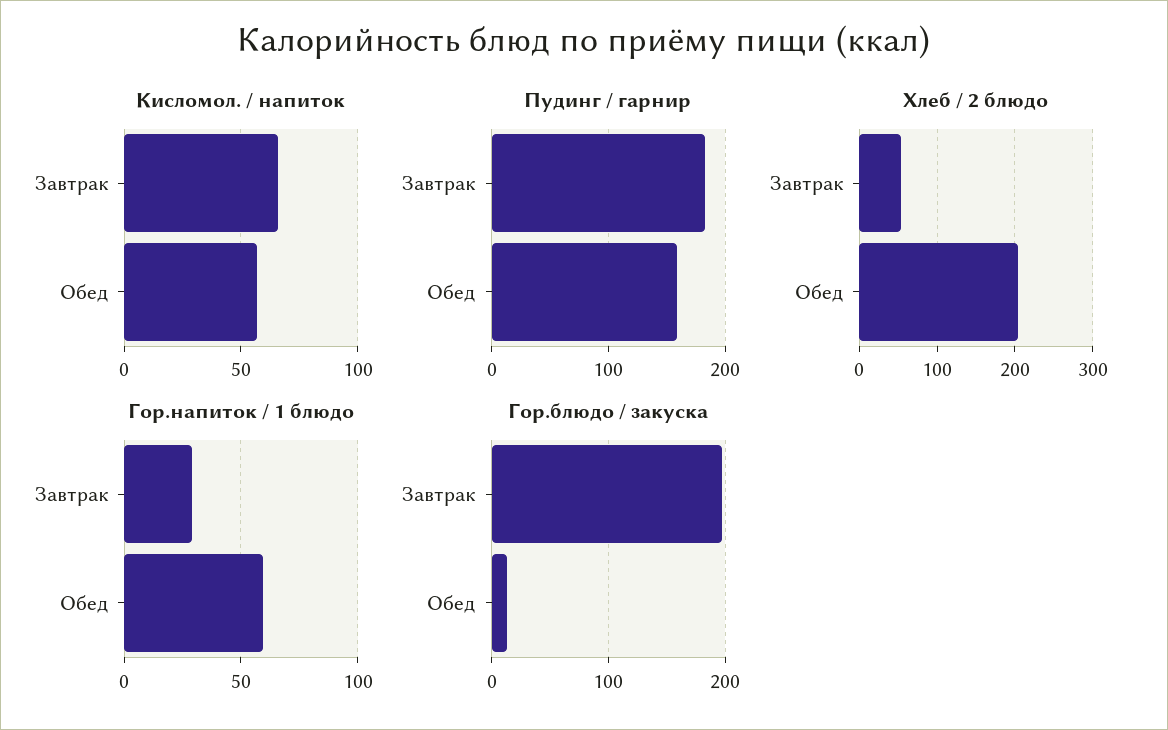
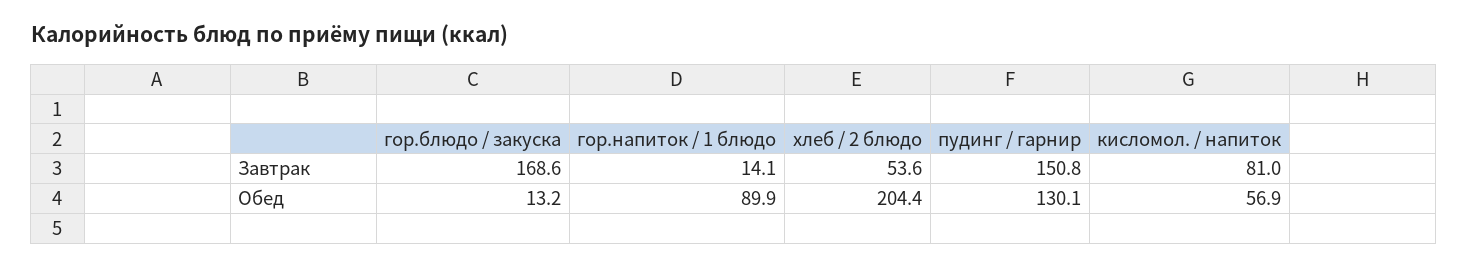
Кисломол. / напиток, Завтрак: 65 -> 81
Пудинг / гарнир, Завтрак: 180 -> 150.8
Пудинг / гарнир, Обед: 160 -> 130.1
Гор.напиток / 1 блюдо, Завтрак: 30 -> 14.1
Гор.напиток / 1 блюдо, Обед: 60 -> 89.9
Гор.блюдо / закуска, Завтрак: 200 -> 168.6

